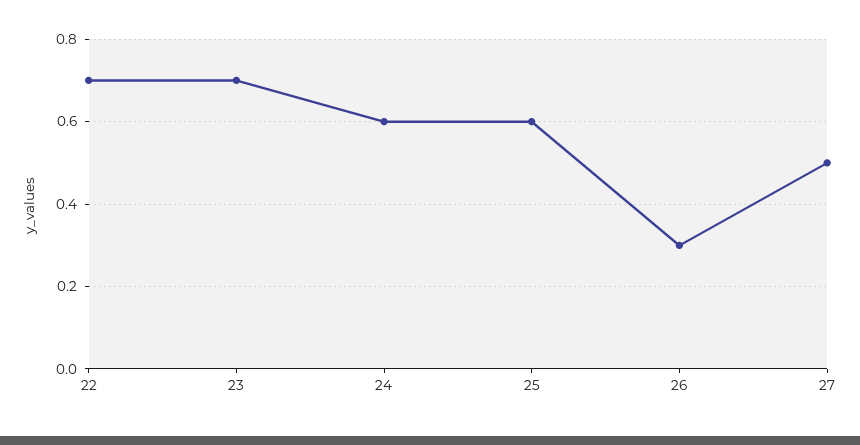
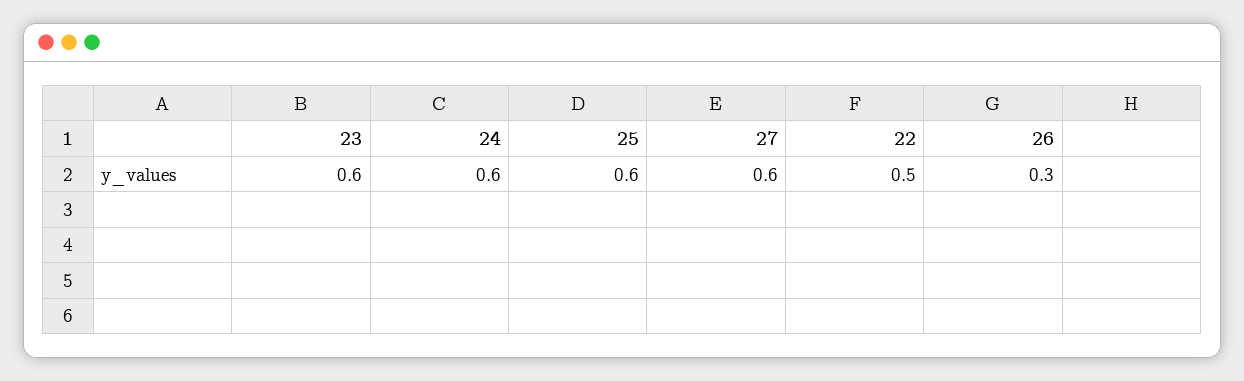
22: 0.7 -> 0.5
23: 0.7 -> 0.6
27: 0.5 -> 0.6

